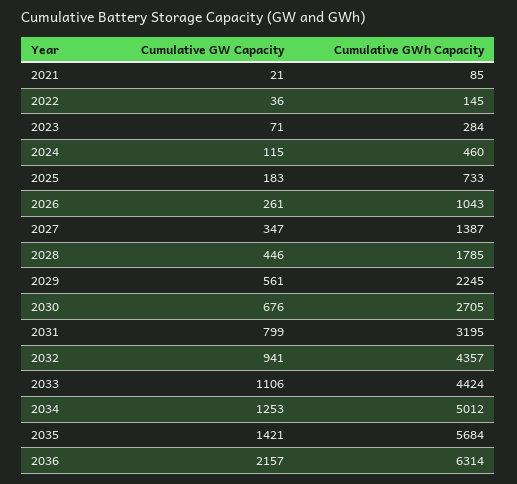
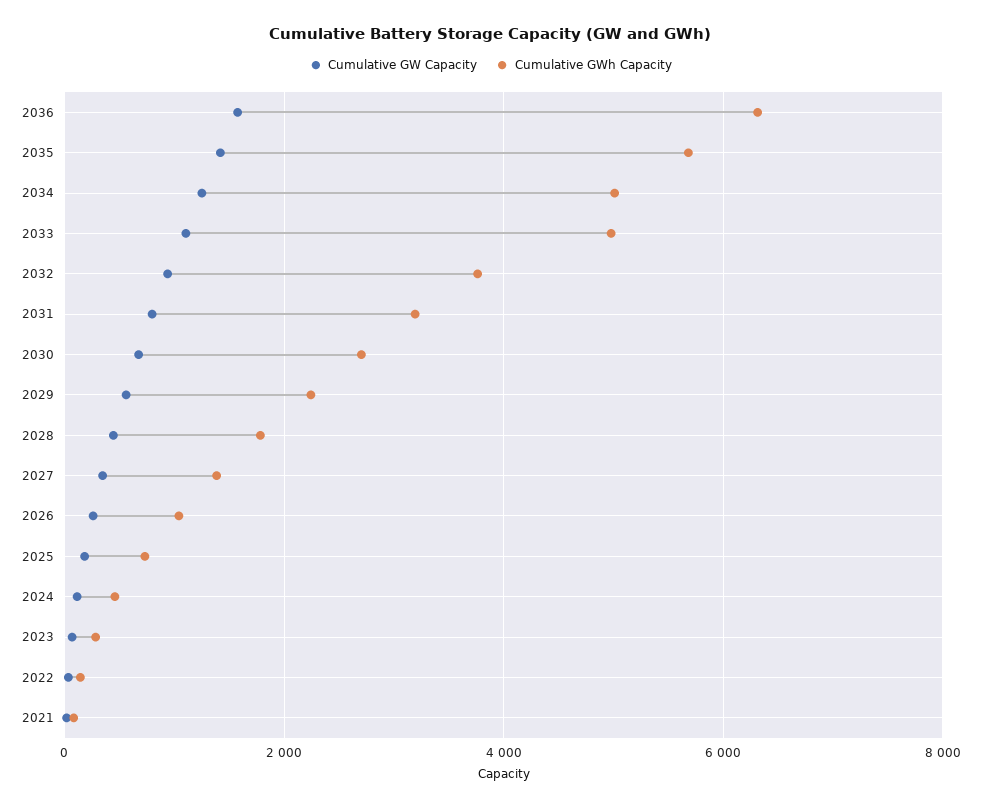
Cumulative GWh Capacity, 2032: 4357 -> 3800
Cumulative GWh Capacity, 2033: 4424 -> 5000
Cumulative GW Capacity, 2036: 2157 -> 1600

